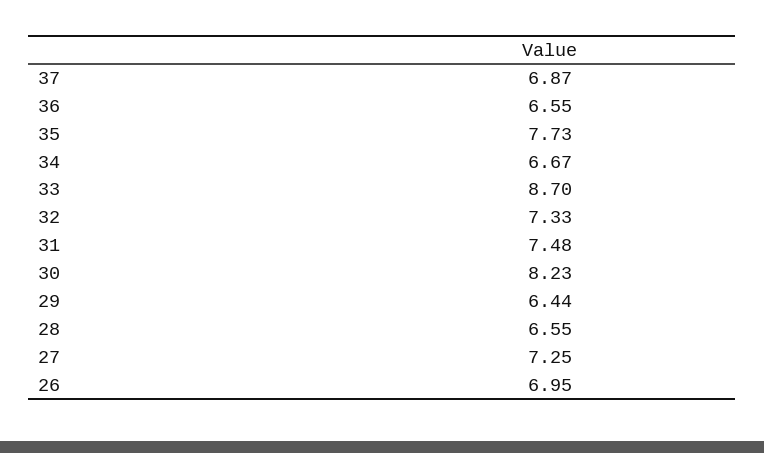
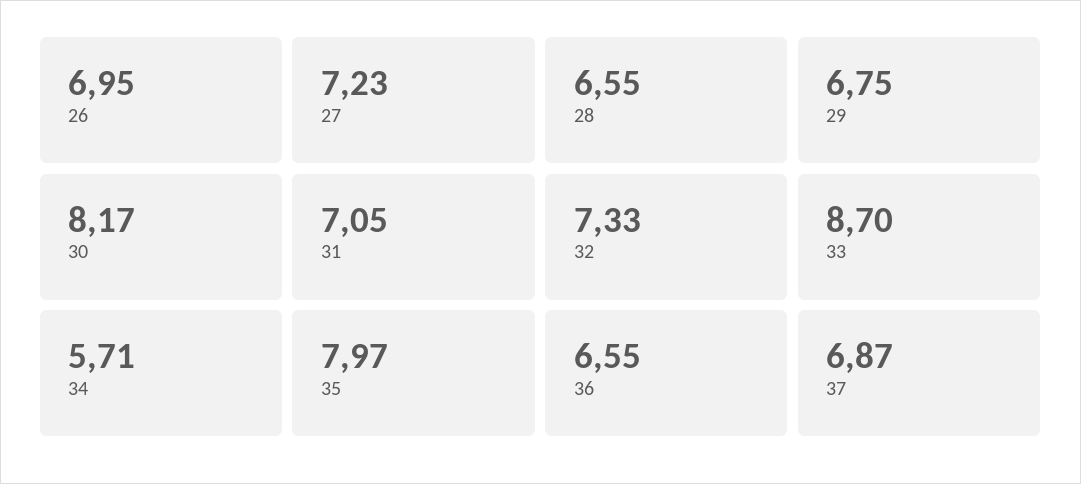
35: 7.73 -> 7.97
34: 6.67 -> 5.71
31: 7.48 -> 7.05
30: 8.23 -> 8.17
29: 6.44 -> 6.75
27: 7.25 -> 7.23

